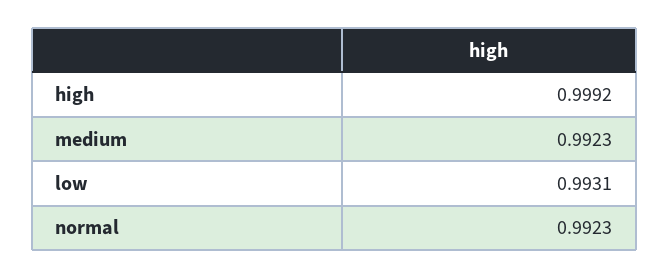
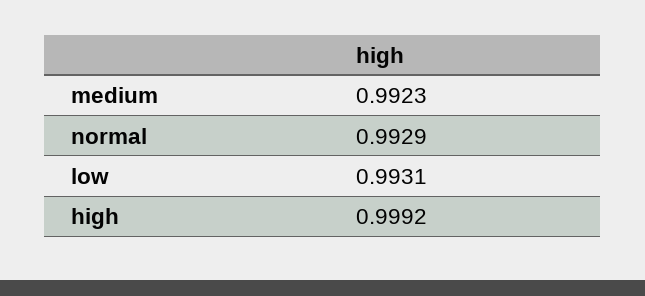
normal: 0.9923 -> 0.9929

